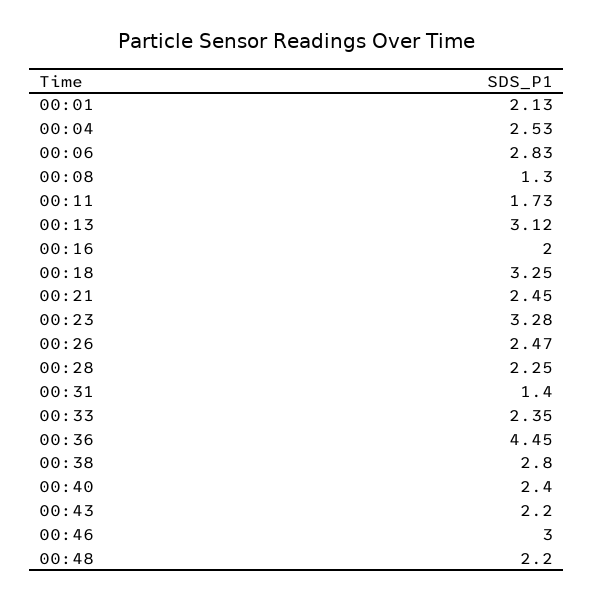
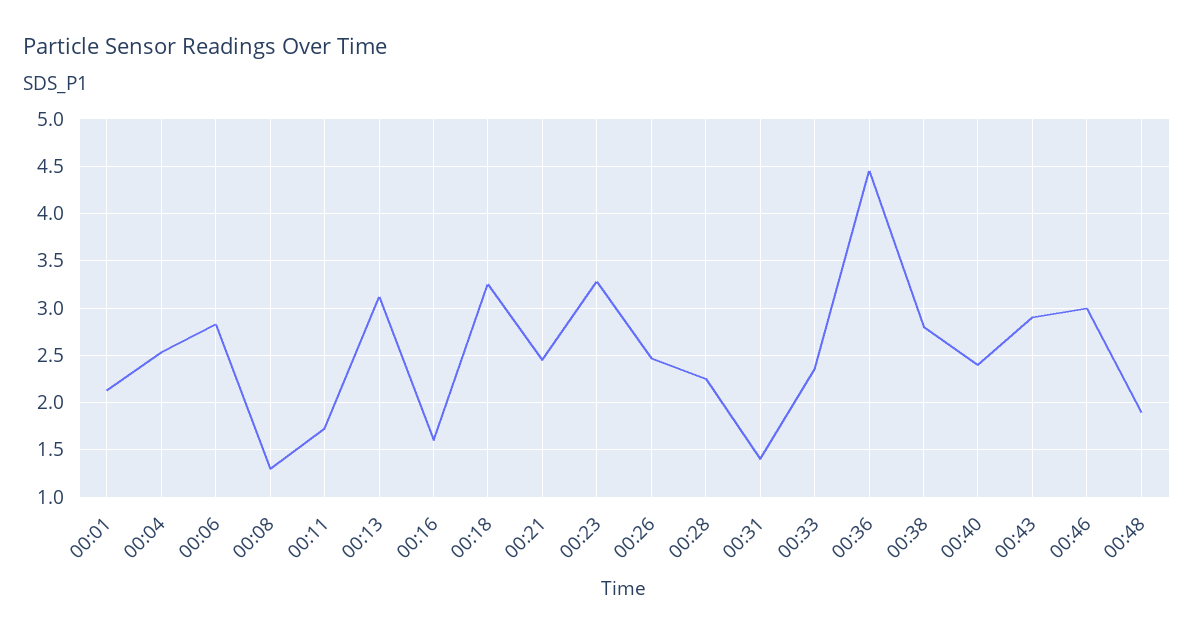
00:16: 2 -> 1.6
00:43: 2.2 -> 2.9
00:48: 2.2 -> 1.9

